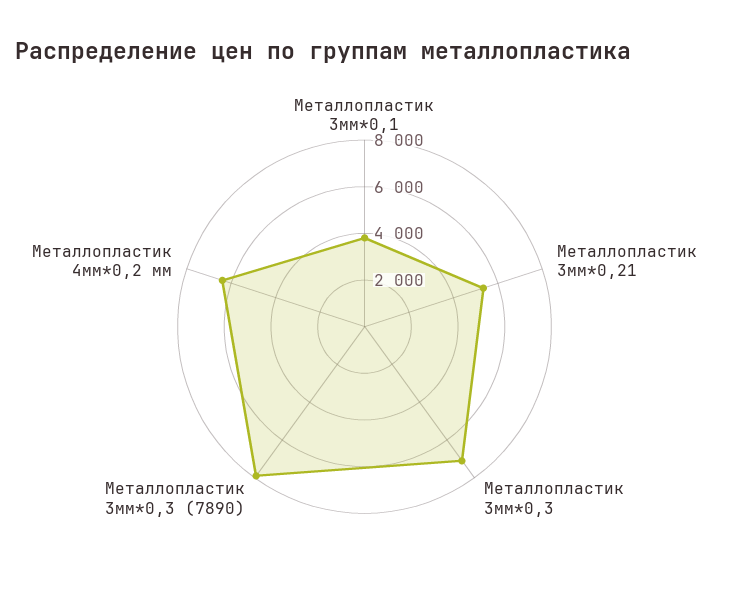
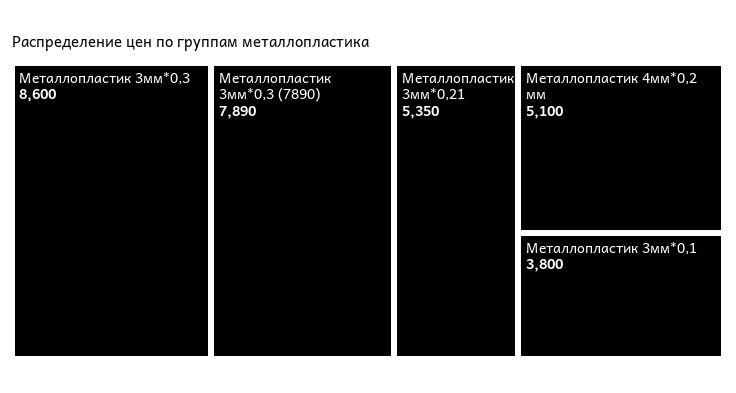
Металлопластик 3мм*0,3: 7000 -> 8600
Металлопластик 4мм*0,2 мм: 6500 -> 5100

